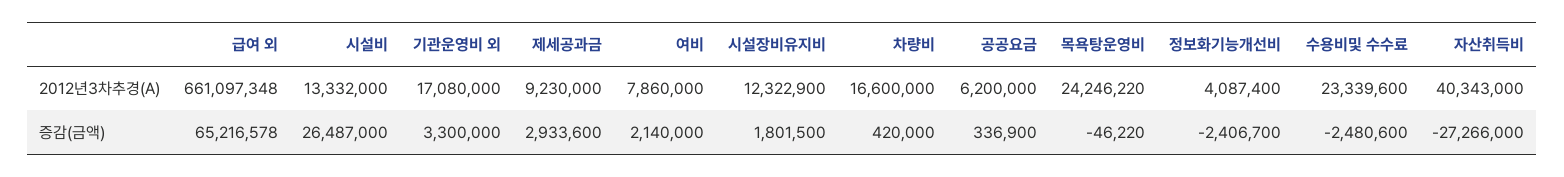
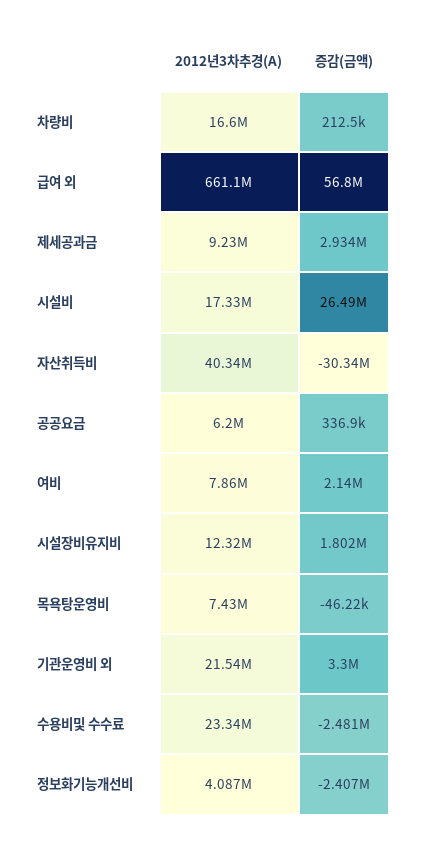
시설비, 2012년3차추경(A): 13332000 -> 17330000
기관운영비 외, 2012년3차추경(A): 17080000 -> 21540000
목욕탕운영비, 2012년3차추경(A): 24246220 -> 7430000
급여 외, 증감(금액): 65216578 -> 56800000
차량비, 증감(금액): 420000 -> 212500
자산취득비, 증감(금액): -27266000 -> -30340000

